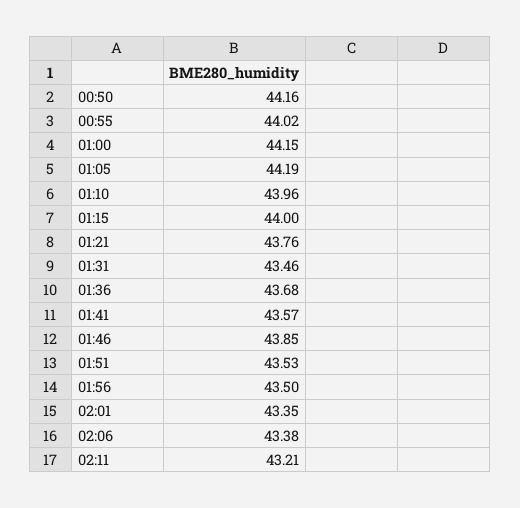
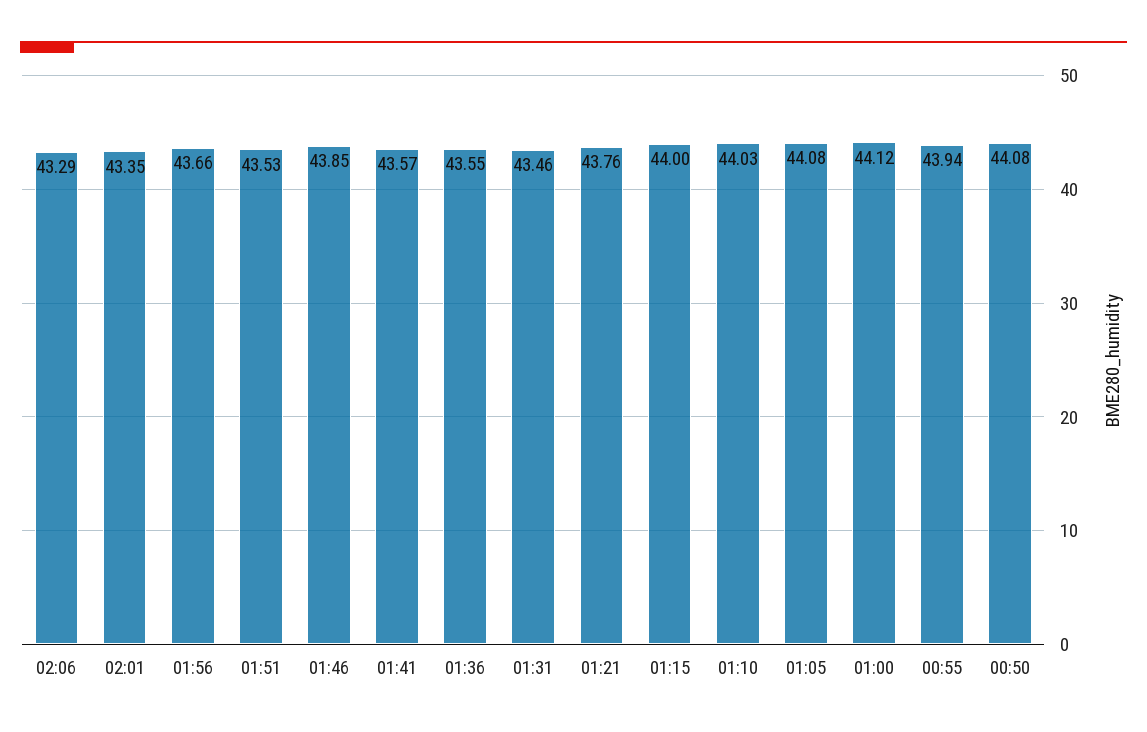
00:50: 44.16 -> 44.08
00:55: 44.02 -> 43.94
01:00: 44.15 -> 44.12
01:05: 44.19 -> 44.08
01:10: 43.96 -> 44.03
01:36: 43.68 -> 43.55
01:56: 43.5 -> 43.66
02:06: 43.38 -> 43.29
02:11: 43.21 -> none

